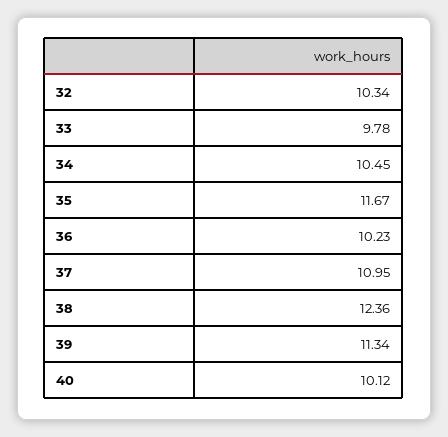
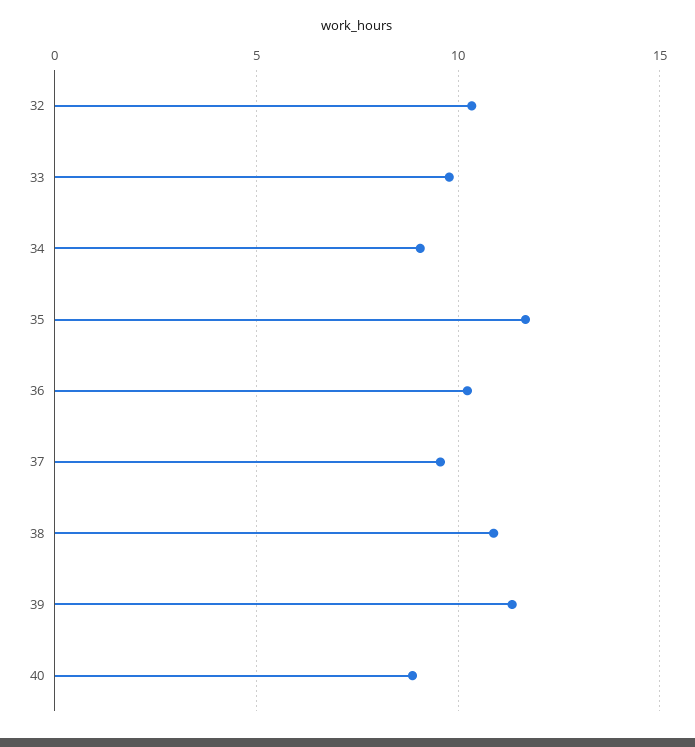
34: 10.45 -> 9
37: 10.95 -> 9.5
38: 12.36 -> 11
40: 10.12 -> 9

